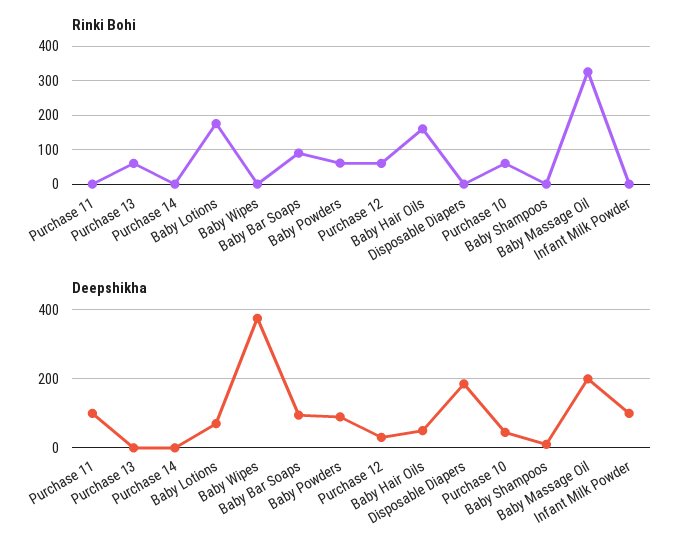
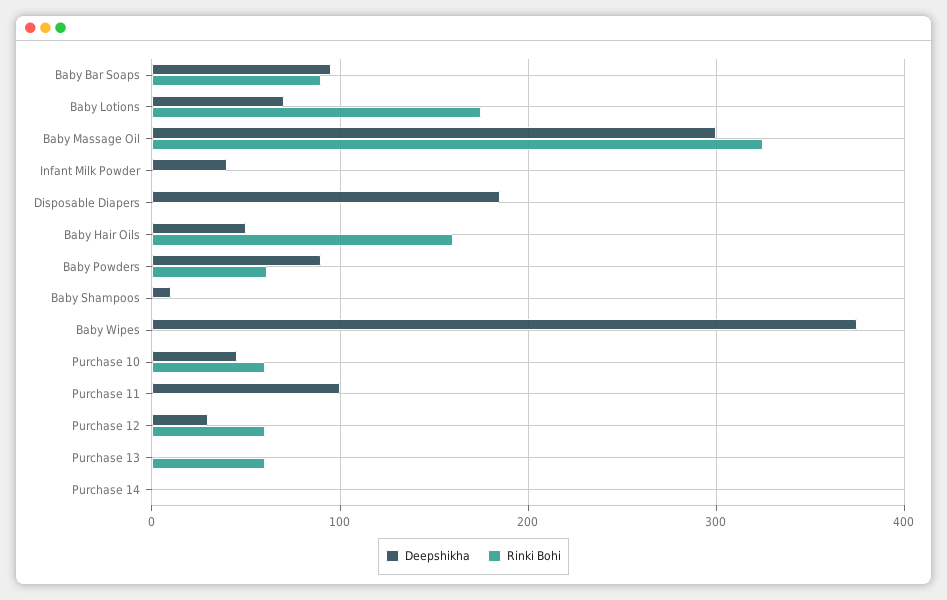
Deepshikha, Baby Massage Oil: 200 -> 300
Deepshikha, Infant Milk Powder: 100 -> 40

